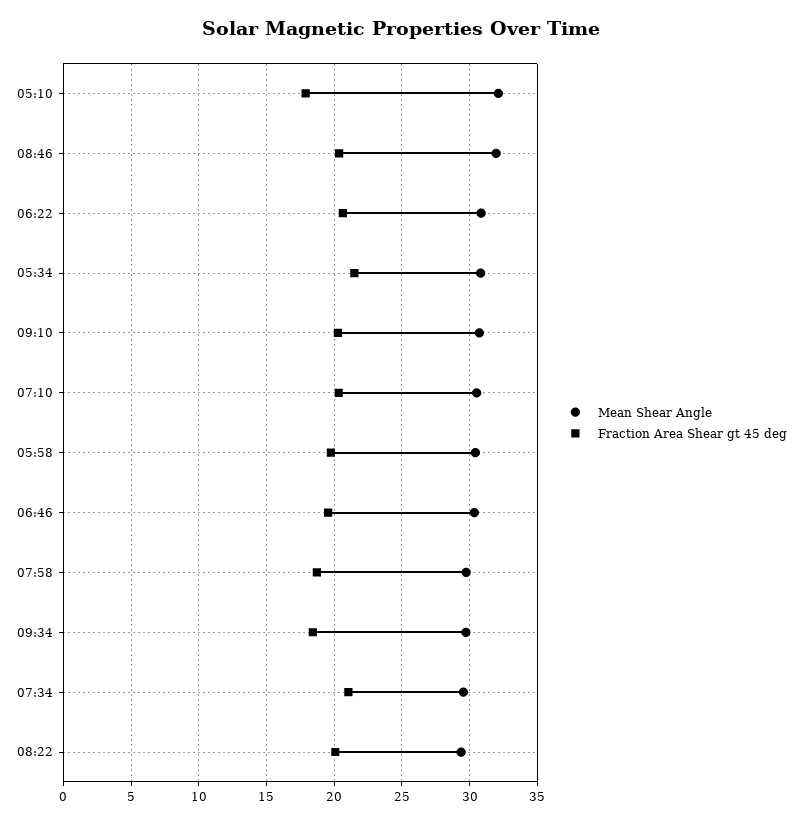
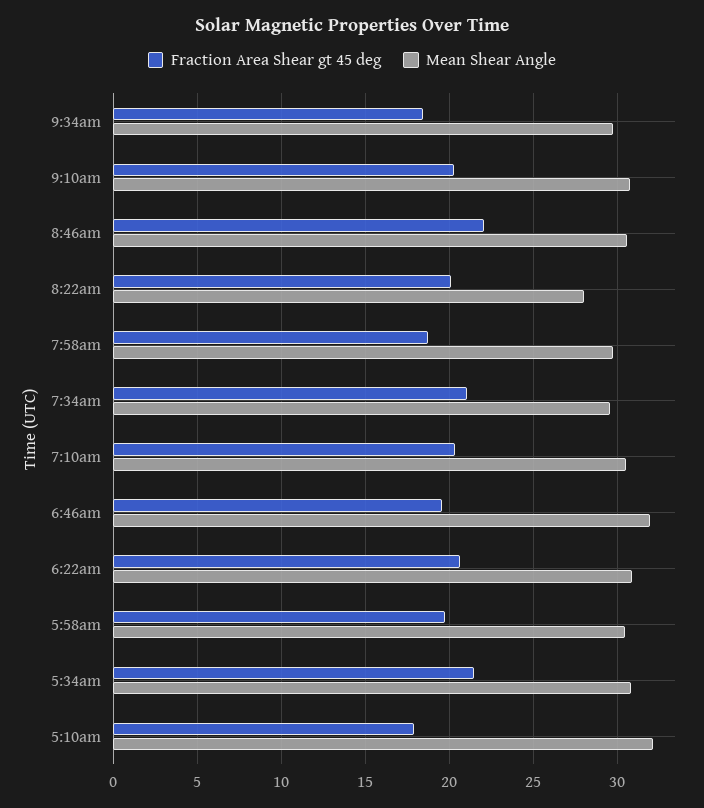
Mean Shear Angle, 08:46: 32 -> 30.5
Fraction Area Shear gt 45 deg, 08:46: 20.5 -> 22
Mean Shear Angle, 06:46: 30.5 -> 32
Mean Shear Angle, 08:22: 29.5 -> 28

